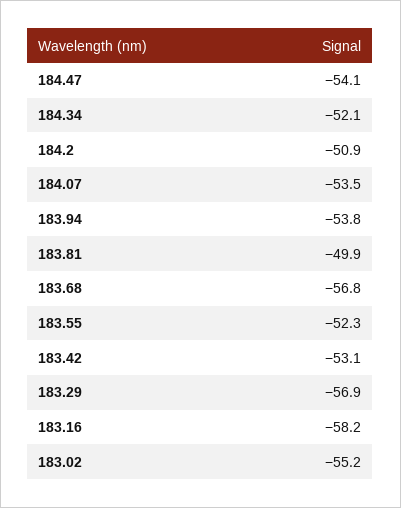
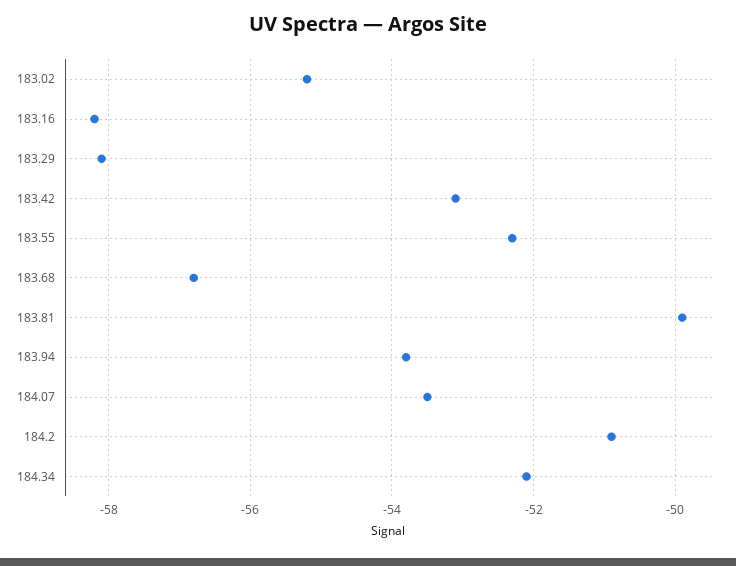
184.47: -54.1 -> none
183.29: -56.9 -> -58

